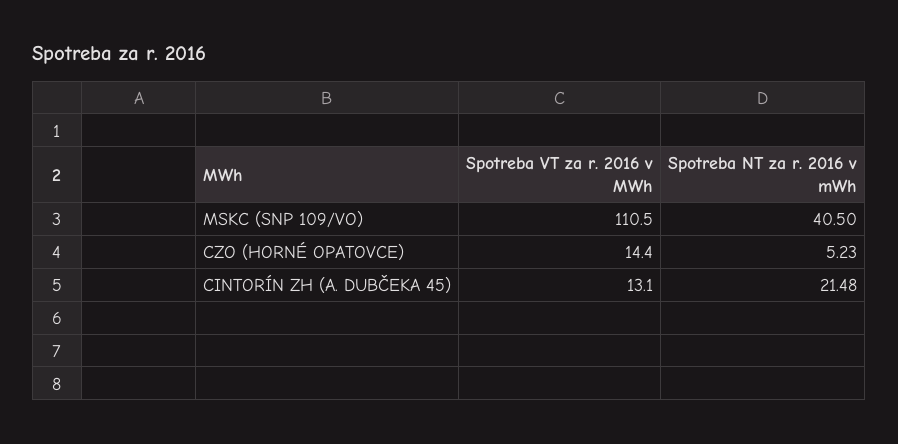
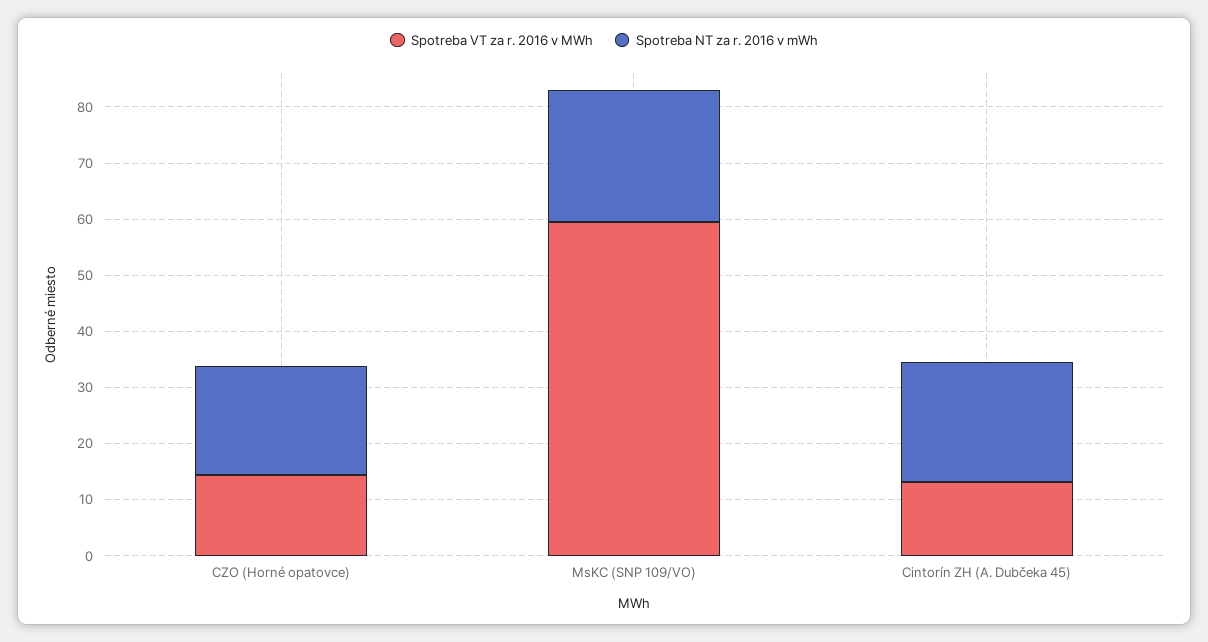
Spotreba VT za r. 2016 v MWh, MSKC (SNP 109/VO): 110.5 -> 60
Spotreba NT za r. 2016 v mWh, MSKC (SNP 109/VO): 40.5 -> 24
Spotreba NT za r. 2016 v mWh, CZO (HORNÉ OPATOVCE): 5.23 -> 20

